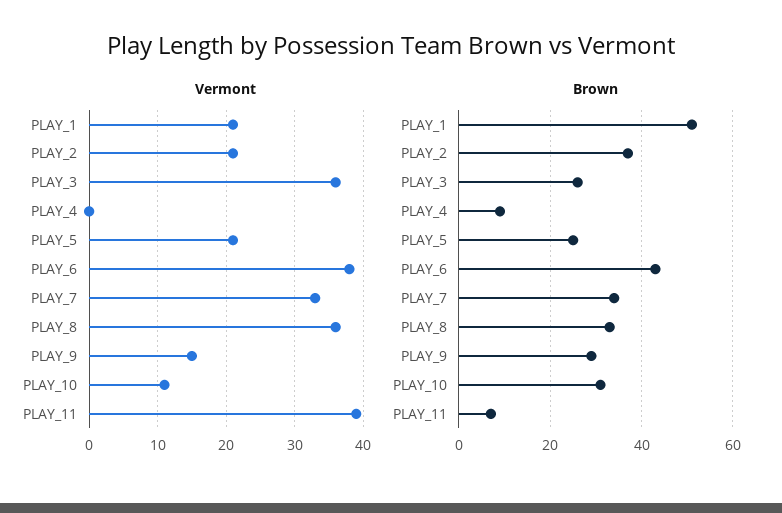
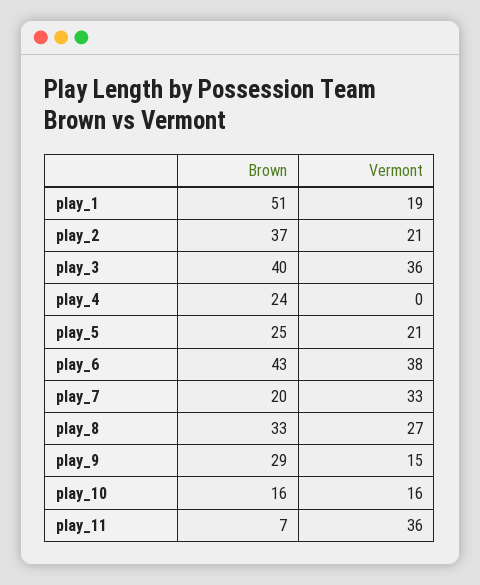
Vermont, PLAY_1: 21 -> 19
Vermont, PLAY_8: 36 -> 27
Vermont, PLAY_10: 11 -> 16
Vermont, PLAY_11: 39 -> 36
Brown, PLAY_3: 25 -> 40
Brown, PLAY_4: 10 -> 24
Brown, PLAY_7: 35 -> 20
Brown, PLAY_10: 30 -> 16

